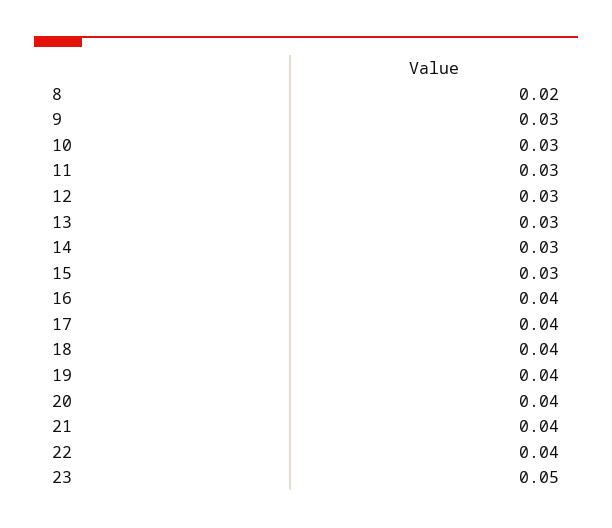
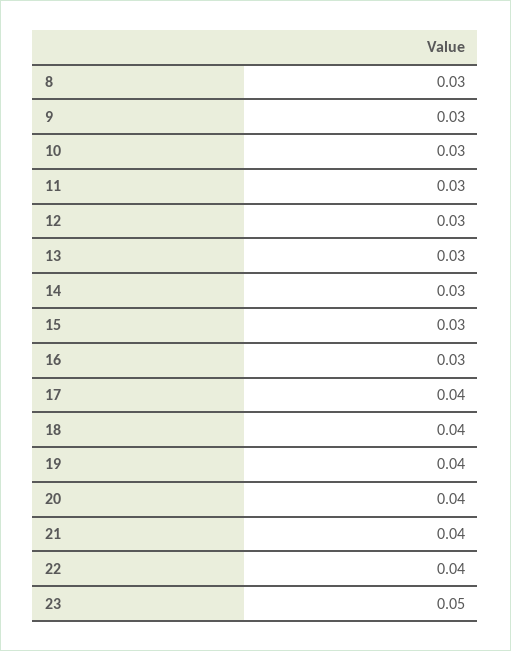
8: 0.02 -> 0.03
16: 0.04 -> 0.03

